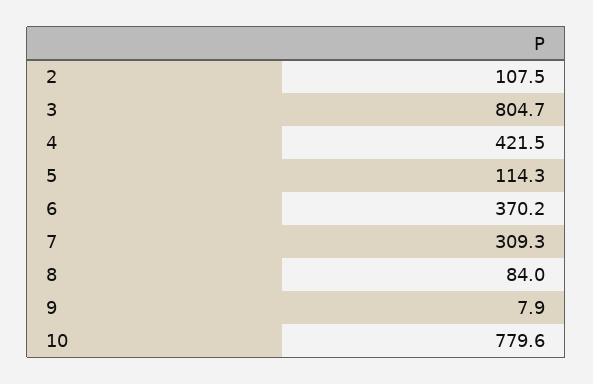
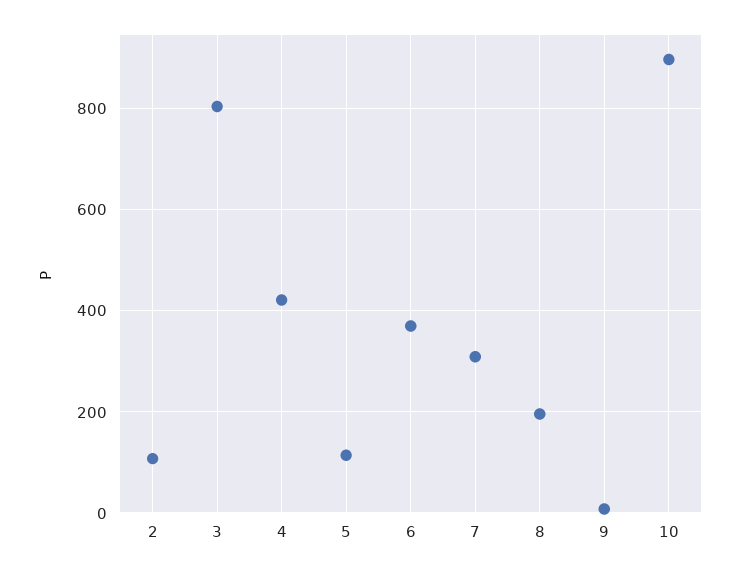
8: 84 -> 200
10: 779.6 -> 900

